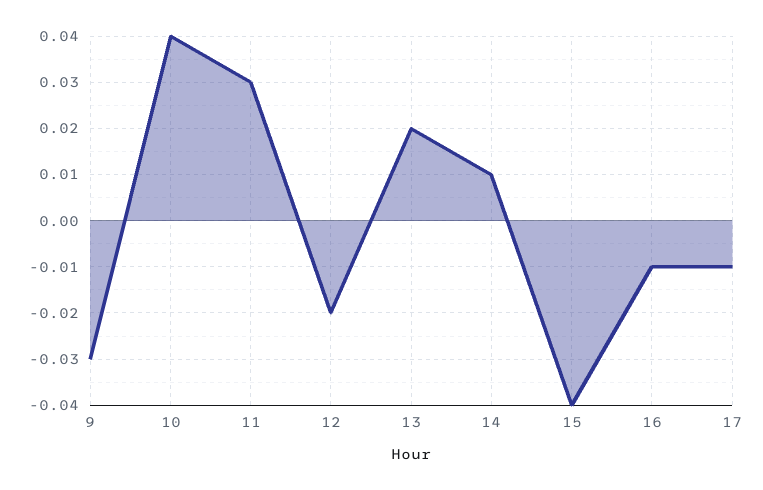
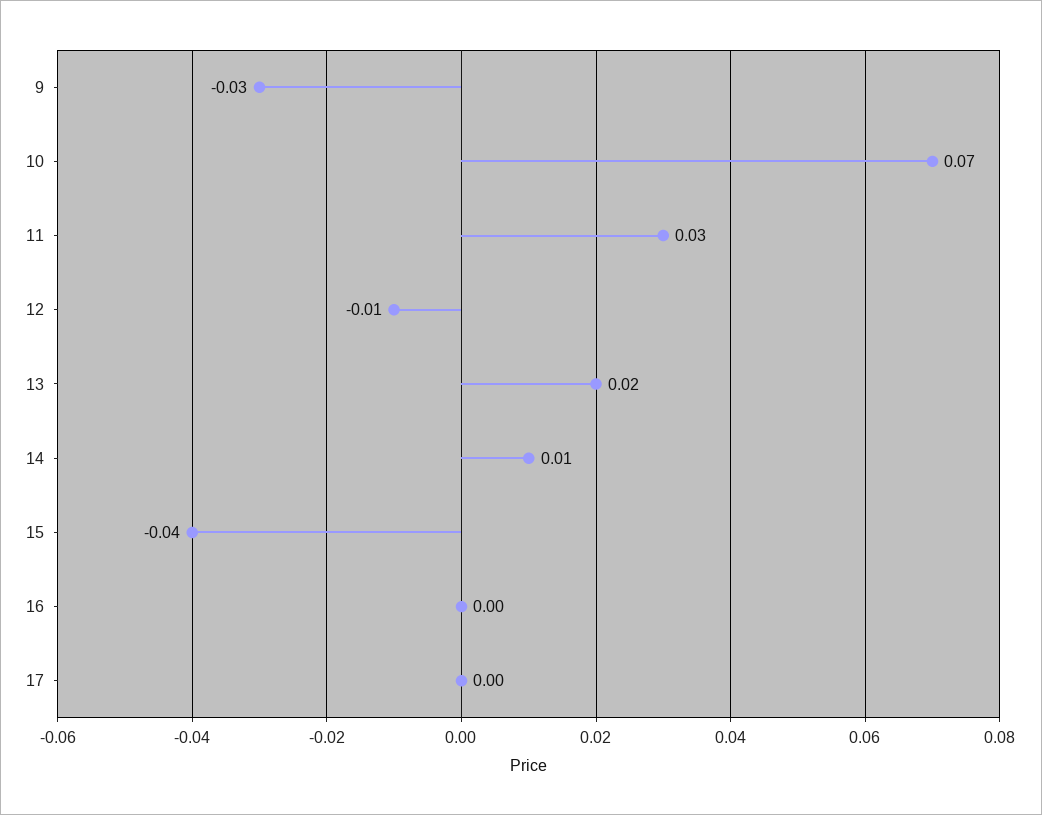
10: 0.04 -> 0.07
12: -0.02 -> -0.01
16: -0.01 -> 0
17: -0.01 -> 0

